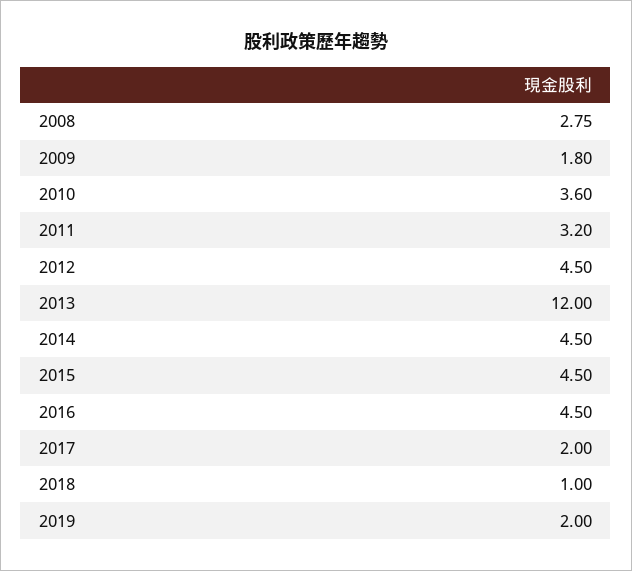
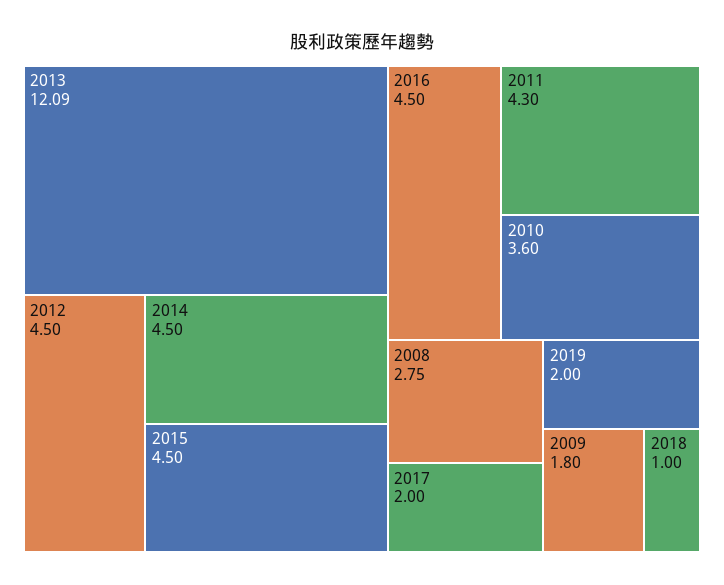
2011: 3.2 -> 4.3
2013: 12 -> 12.09

